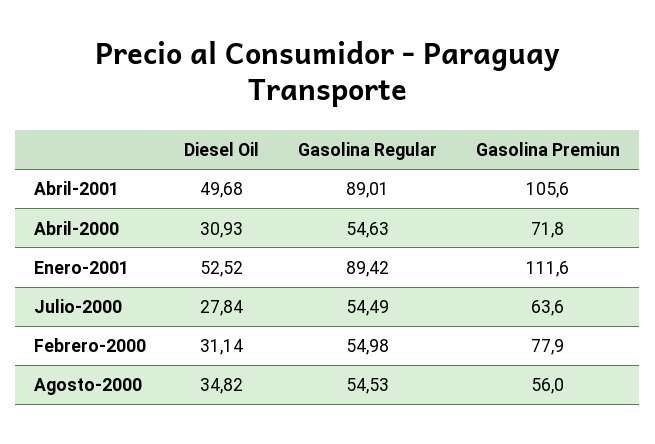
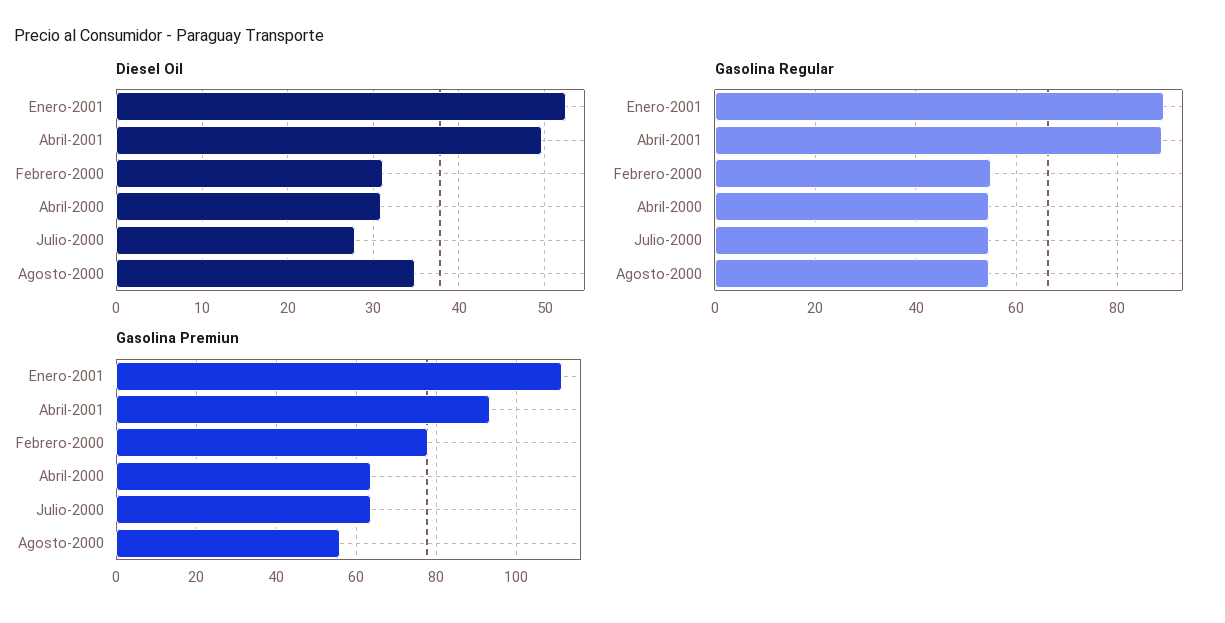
Gasolina Premiun, Abril-2001: 105.6 -> 94
Gasolina Premiun, Abril-2000: 71.8 -> 64

